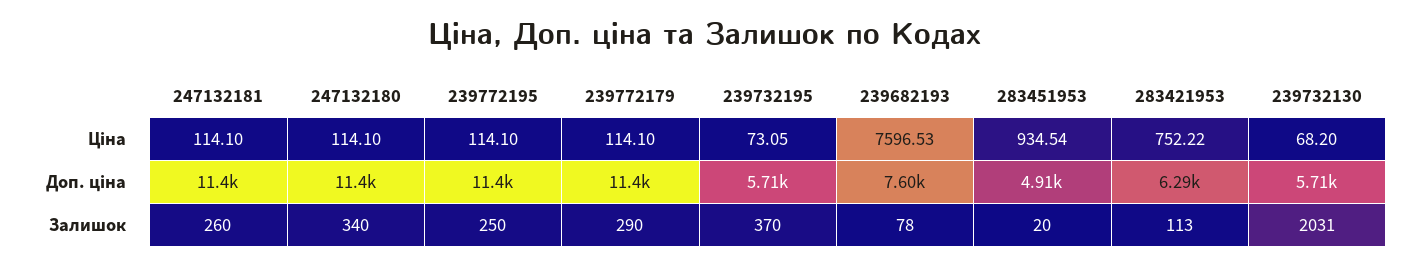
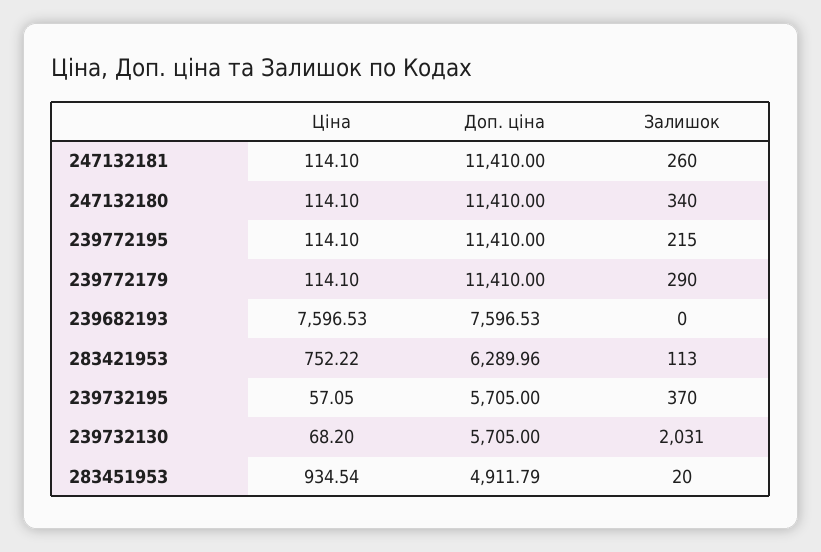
239732195, Ціна: 73.05 -> 57.05
239772195, Залишок: 250 -> 215
239682193, Залишок: 78 -> 0

